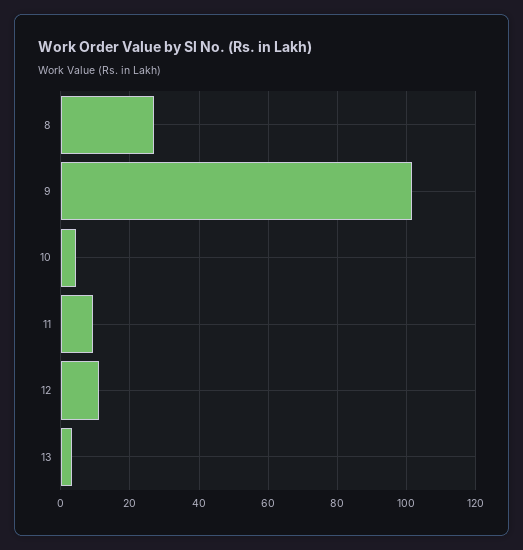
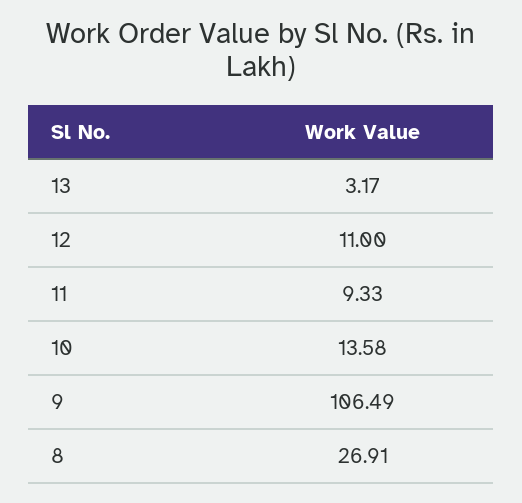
9: 102 -> 106.49
10: 4 -> 13.58

